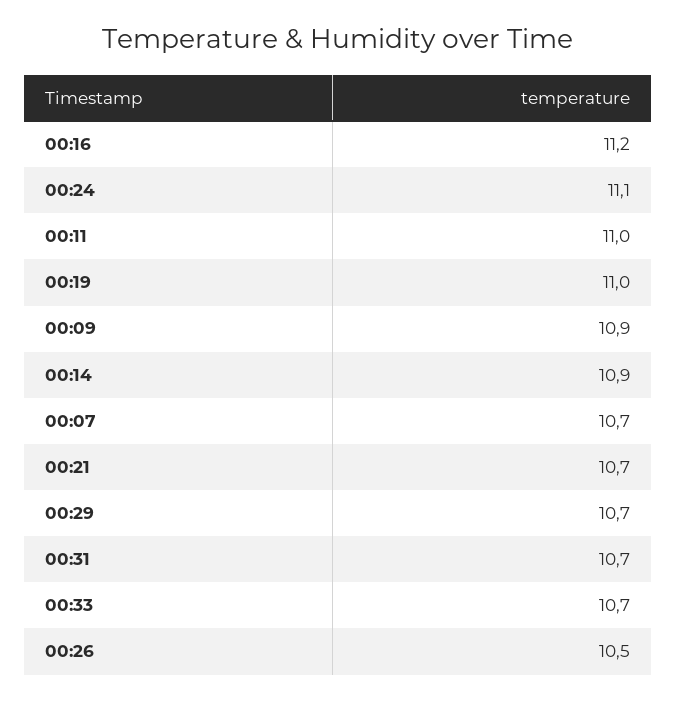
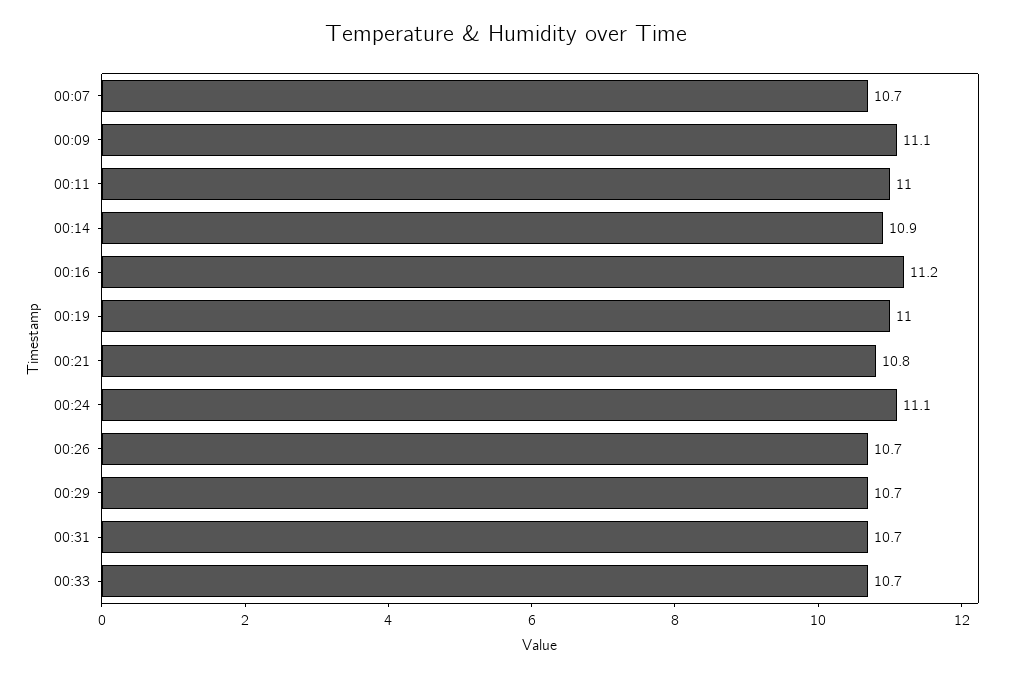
00:09: 10.9 -> 11.1
00:21: 10.7 -> 10.8
00:26: 10.5 -> 10.7

